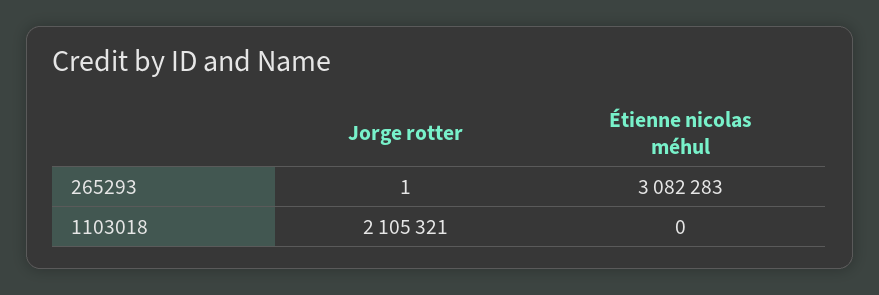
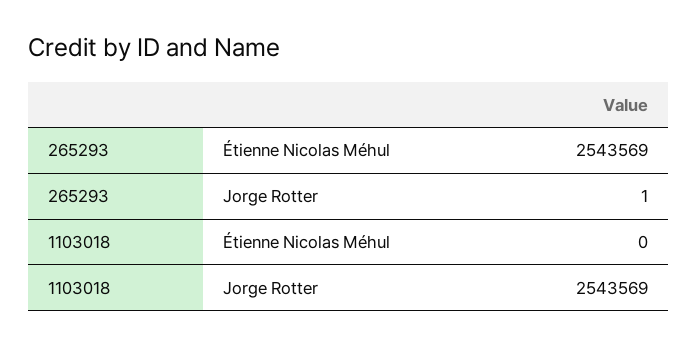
Étienne nicolas méhul, 265293: 3082283 -> 2543569
Jorge rotter, 1103018: 2105321 -> 2543569

